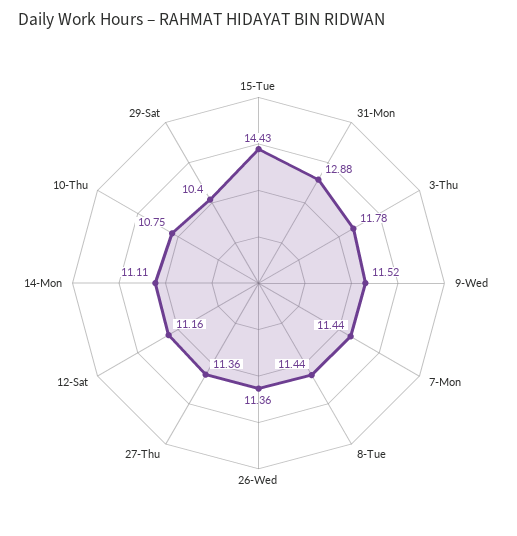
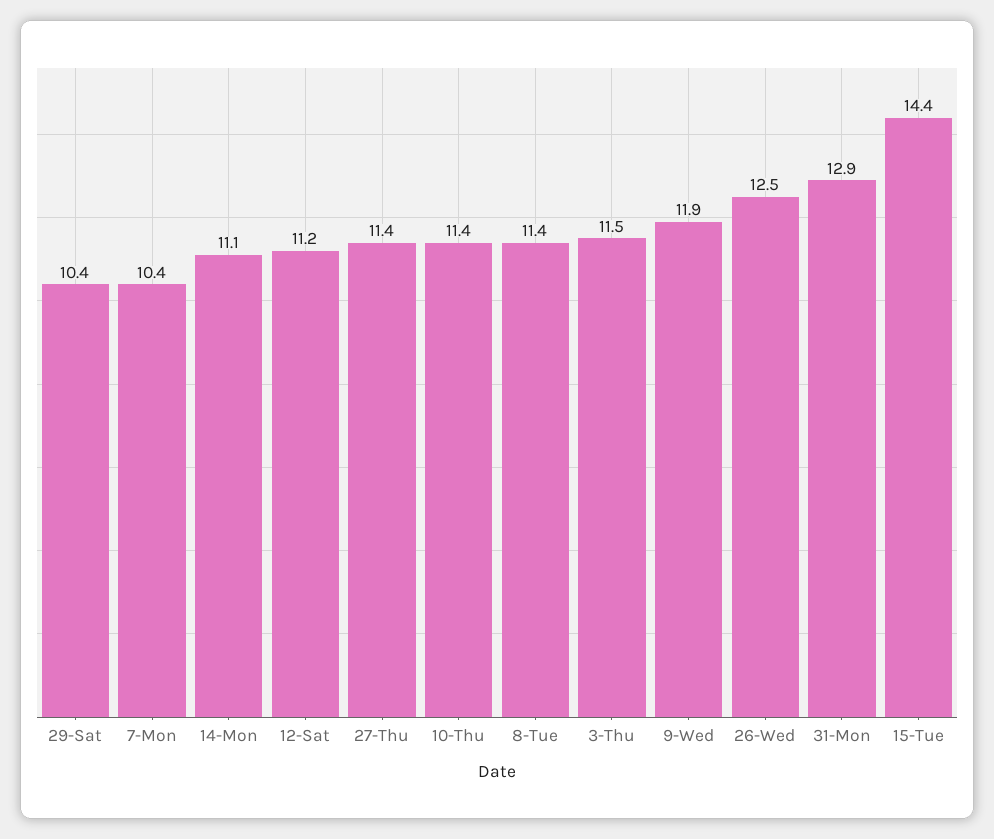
3-Thu: 11.78 -> 11.5
9-Wed: 11.52 -> 11.9
7-Mon: 11.44 -> 10.4
26-Wed: 11.36 -> 12.5
10-Thu: 10.75 -> 11.4

